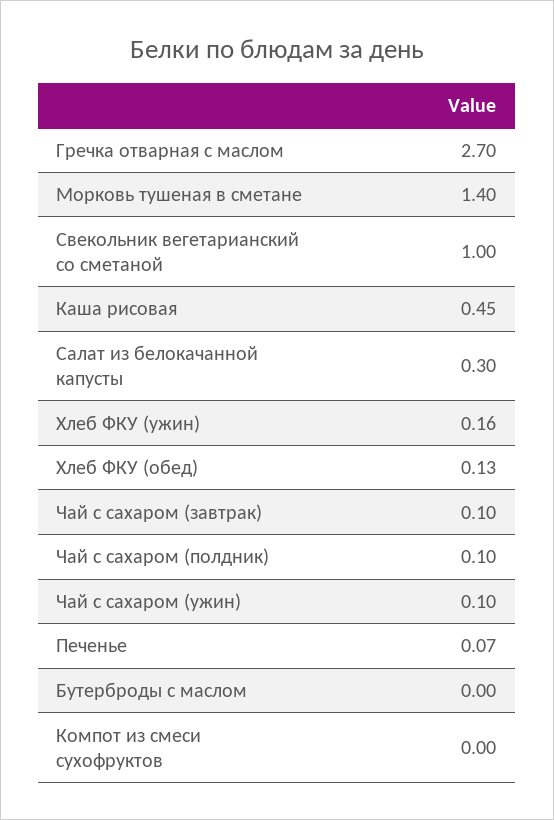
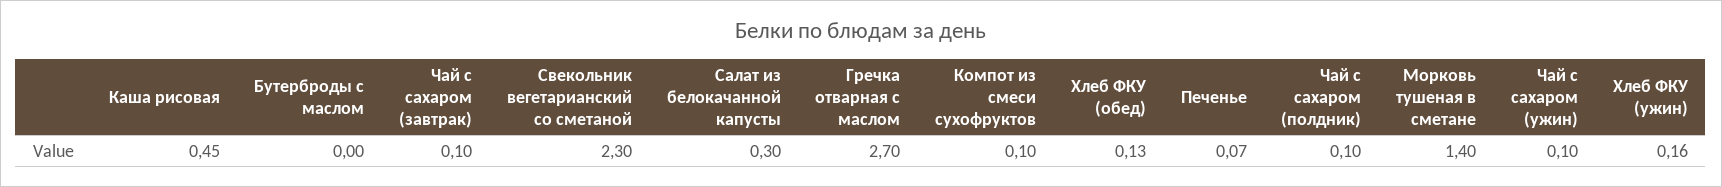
Свекольник вегетарианский со сметаной: 1 -> 2.3
Компот из смеси сухофруктов: 0 -> 0.1

